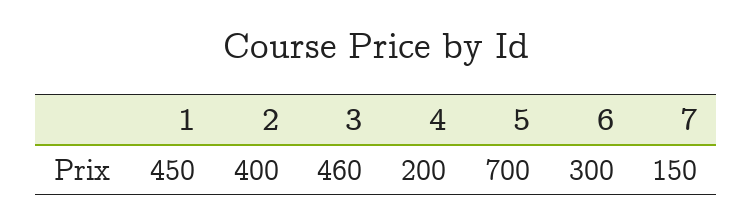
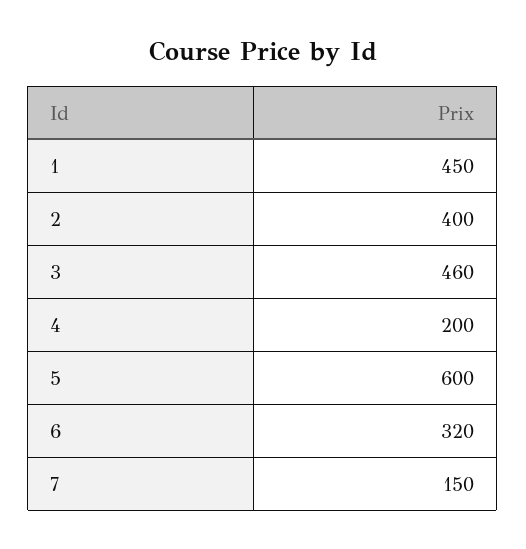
5: 700 -> 600
6: 300 -> 320

